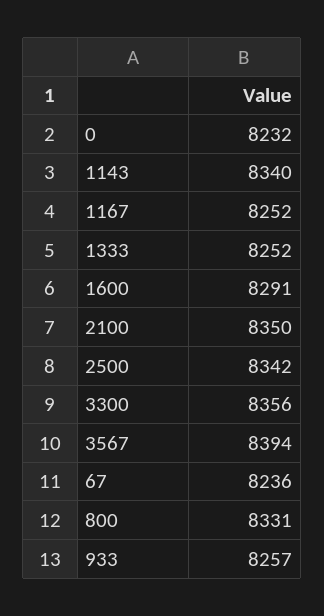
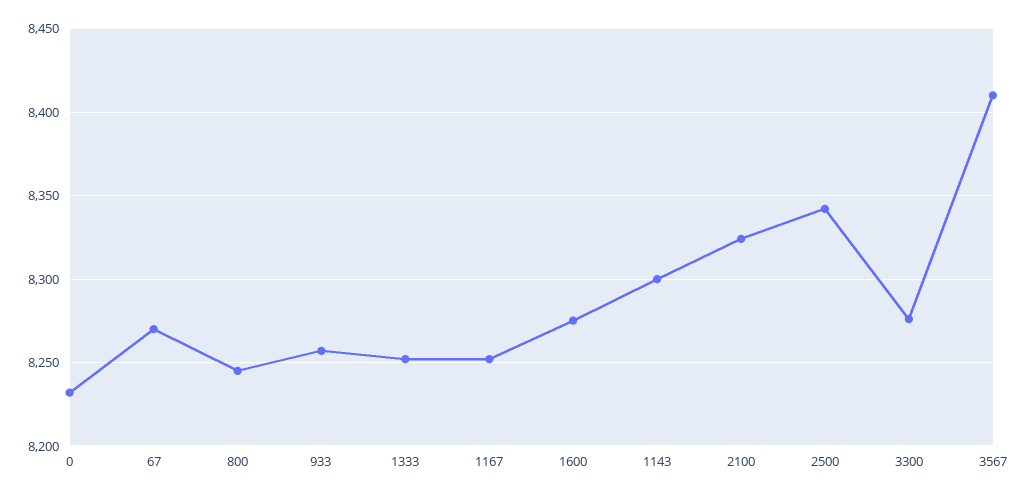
1143: 8340 -> 8300
1600: 8291 -> 8275
2100: 8350 -> 8325
3300: 8356 -> 8275
3567: 8394 -> 8410
67: 8236 -> 8270
800: 8331 -> 8245

